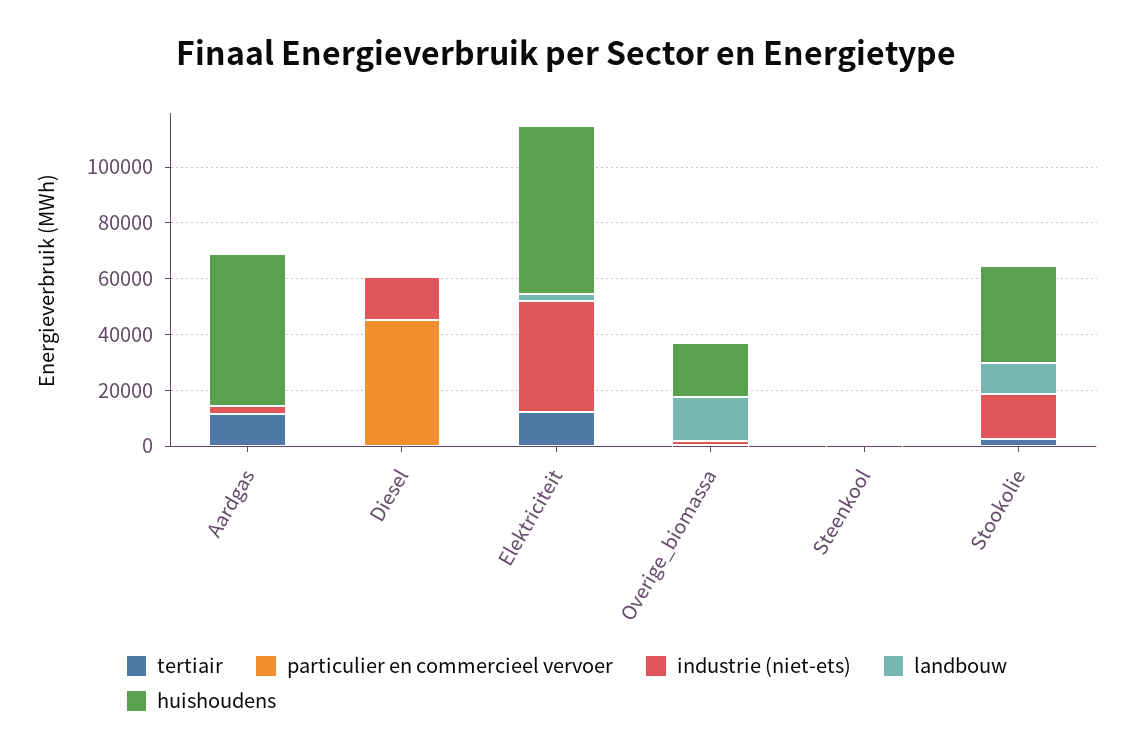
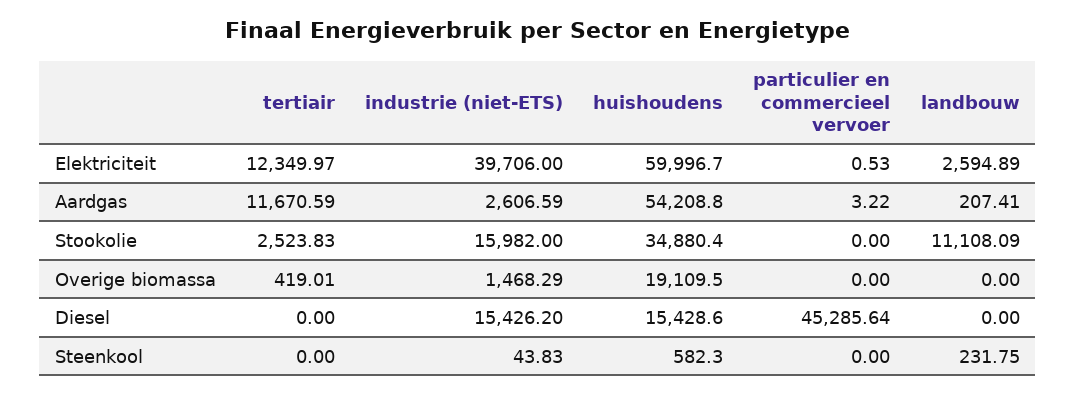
huishoudens, Diesel: 0 -> 15428.6
landbouw, Overige_biomassa: 15000 -> 0

